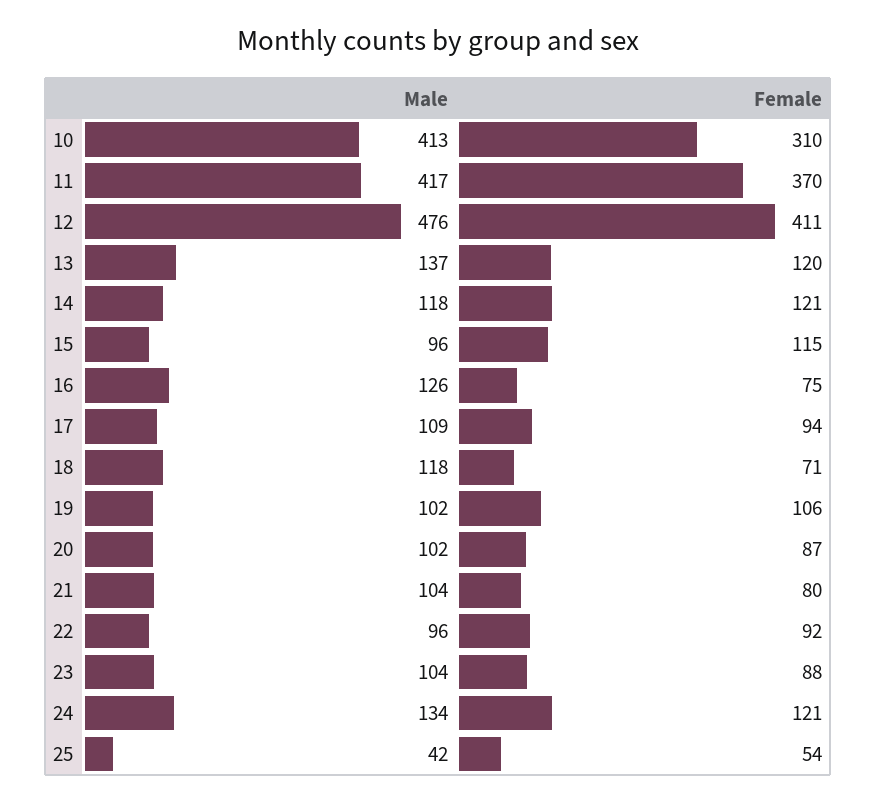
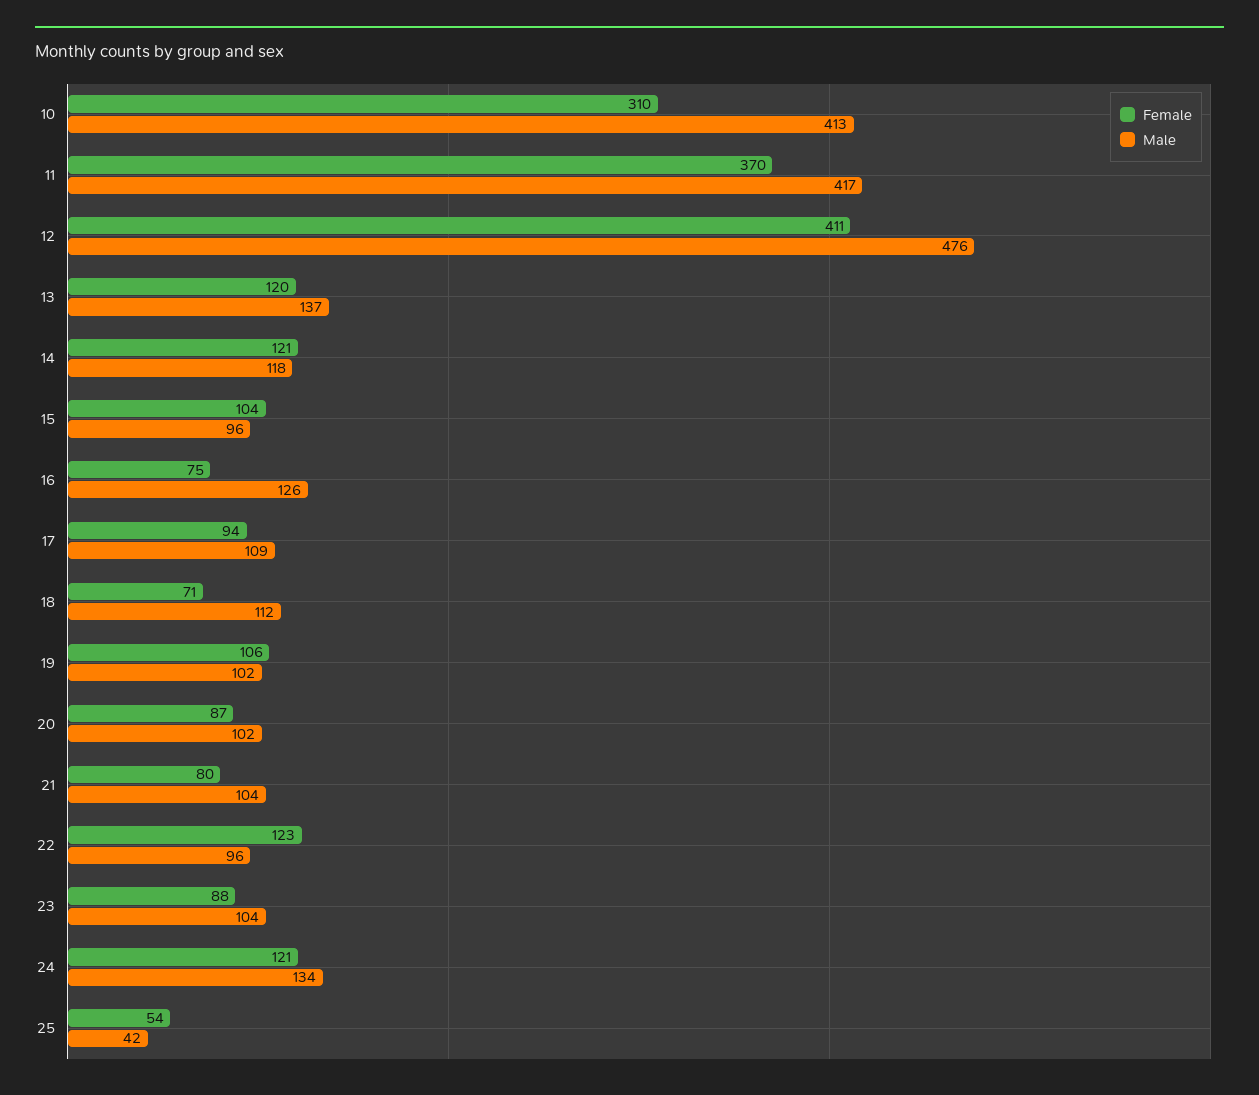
Female, 15: 115 -> 104
Male, 18: 118 -> 112
Female, 22: 92 -> 123

